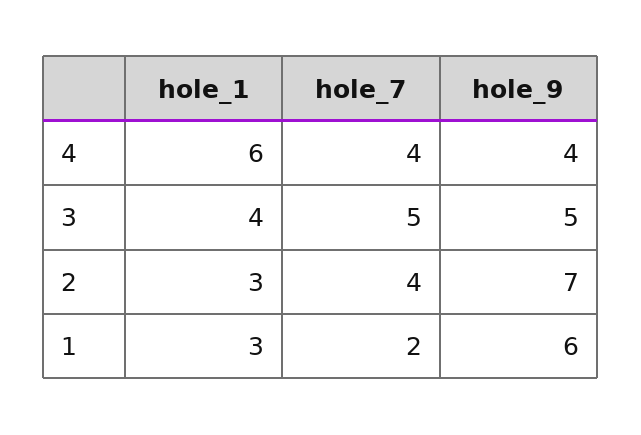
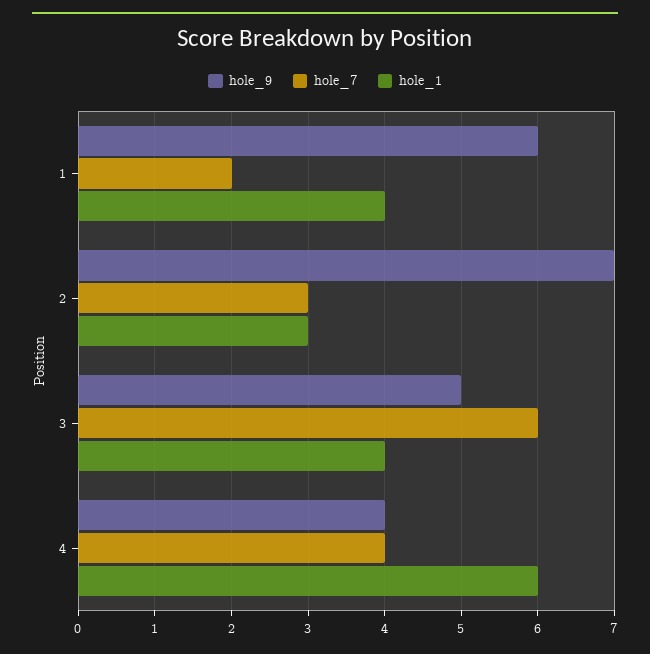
hole_7, 3: 5 -> 6
hole_7, 2: 4 -> 3
hole_1, 1: 3 -> 4

